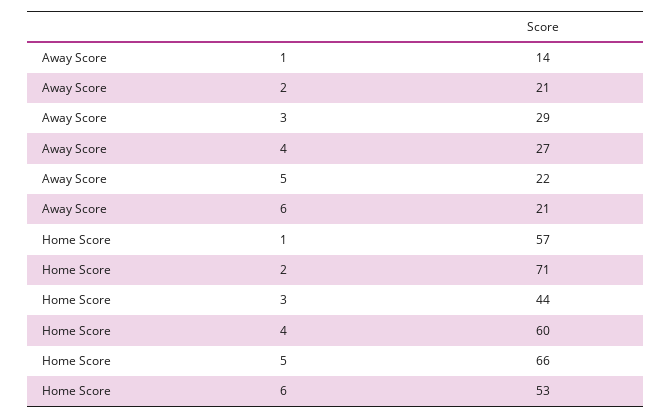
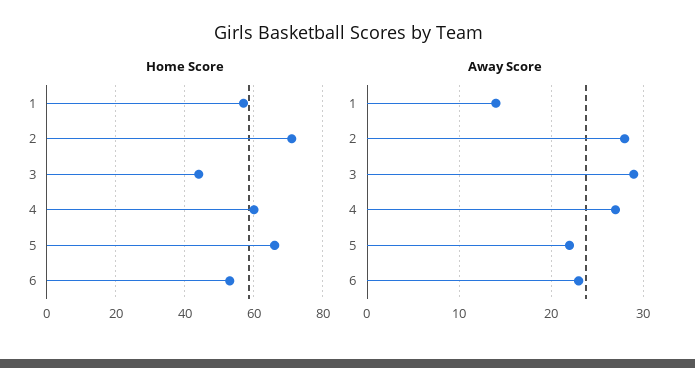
Away Score, 2: 21 -> 28
Away Score, 6: 21 -> 23

